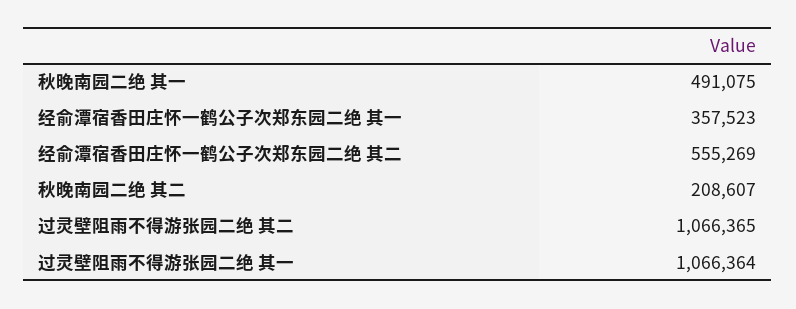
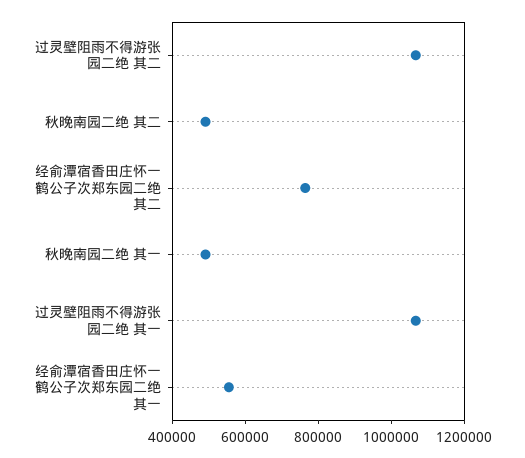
经俞潭宿香田庄怀一鹤公子次郑东园二绝 其一: 357523 -> 550000
经俞潭宿香田庄怀一鹤公子次郑东园二绝 其二: 555269 -> 750000
秋晚南园二绝 其二: 208607 -> 500000

